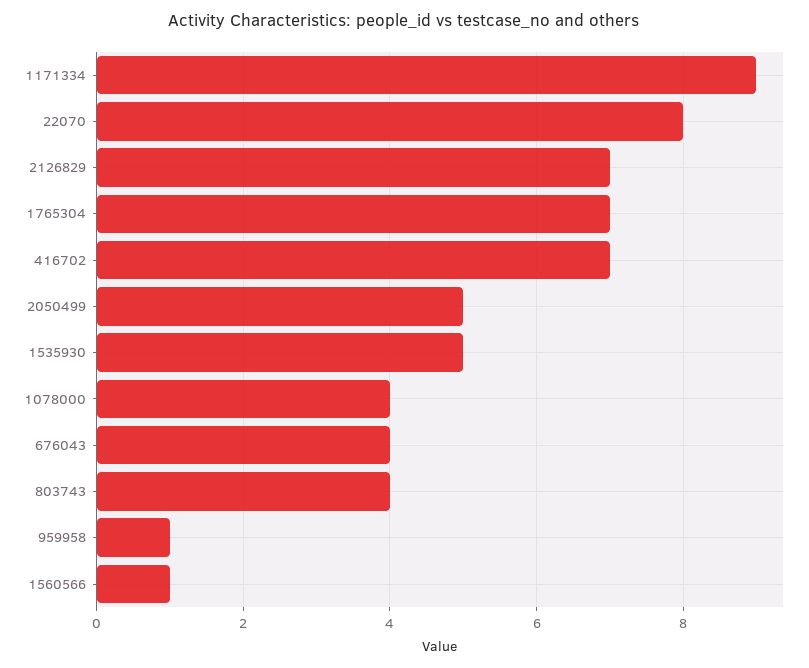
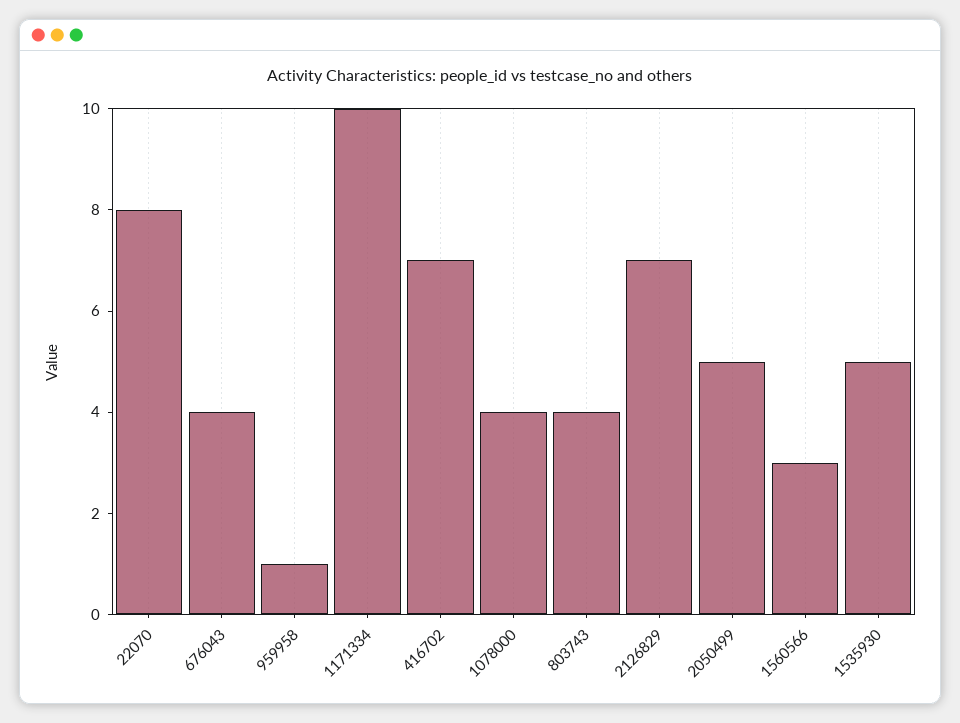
1171334: 9 -> 10
1765304: 7 -> none
1560566: 1 -> 3

